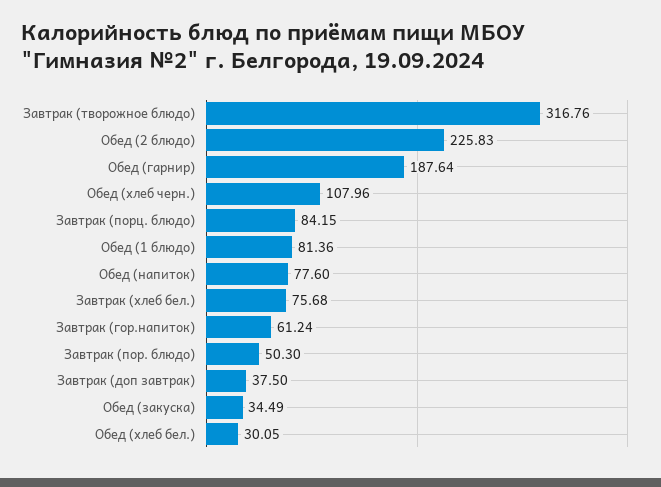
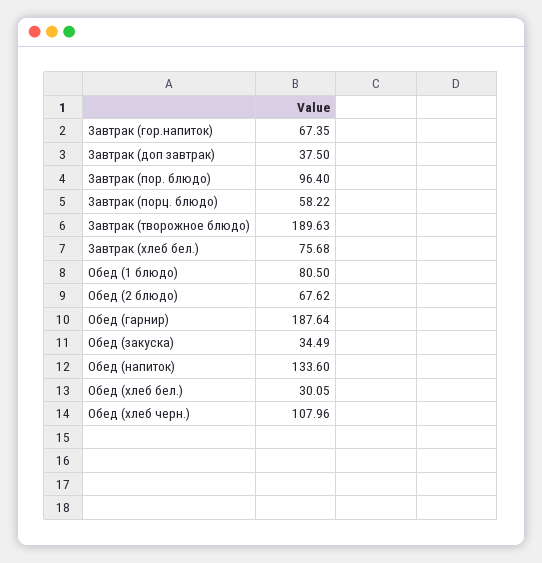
Завтрак (творожное блюдо): 316.76 -> 189.63
Обед (2 блюдо): 225.83 -> 67.62
Завтрак (порц. блюдо): 84.15 -> 58.22
Обед (1 блюдо): 81.36 -> 80.5
Обед (напиток): 77.6 -> 133.6
Завтрак (гор.напиток): 61.24 -> 67.35
Завтрак (пор. блюдо): 50.3 -> 96.4

